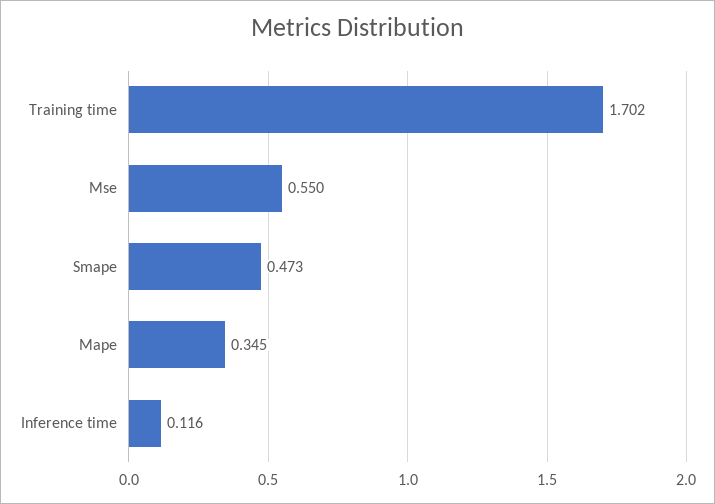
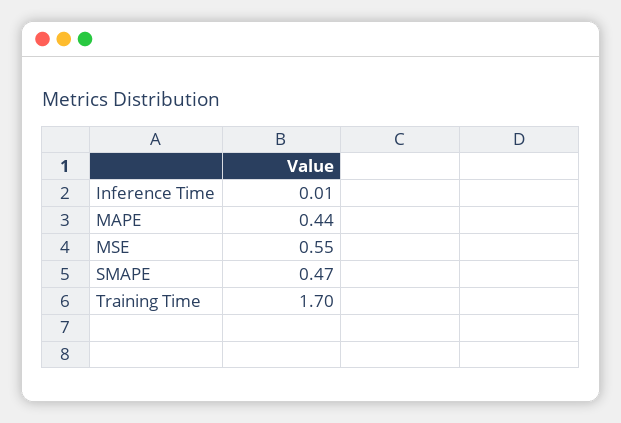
Mape: 0.345 -> 0.44
Inference time: 0.116 -> 0.01

